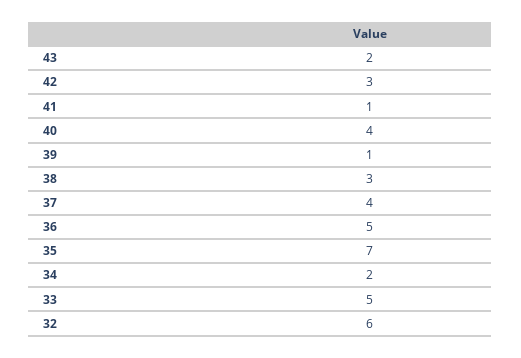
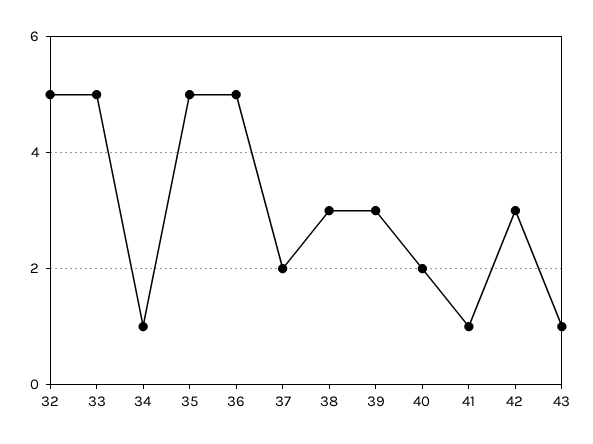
43: 2 -> 1
40: 4 -> 2
39: 1 -> 3
37: 4 -> 2
35: 7 -> 5
34: 2 -> 1
32: 6 -> 5

